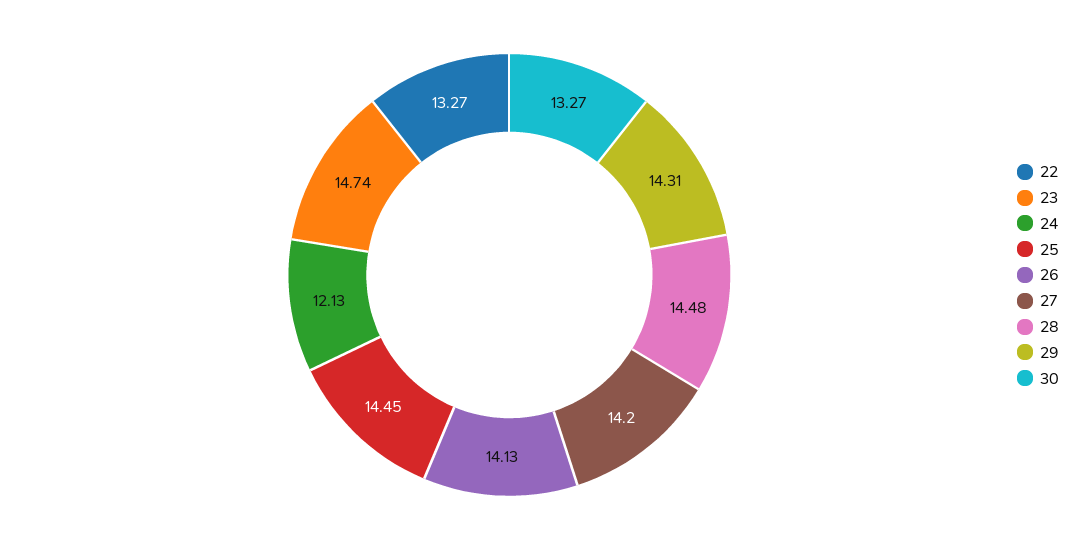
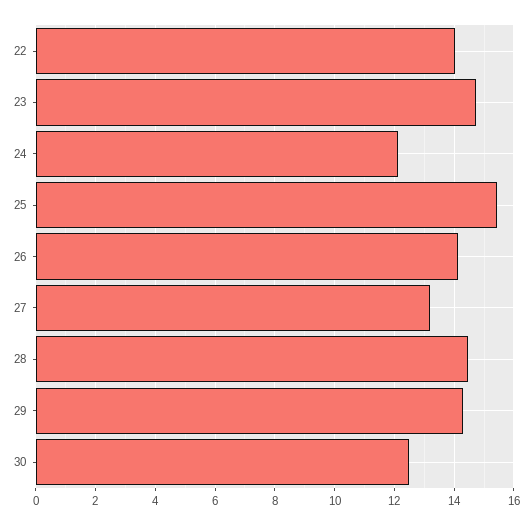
22: 13.27 -> 14
25: 14.45 -> 15.5
27: 14.2 -> 13.25
30: 13.27 -> 12.5

